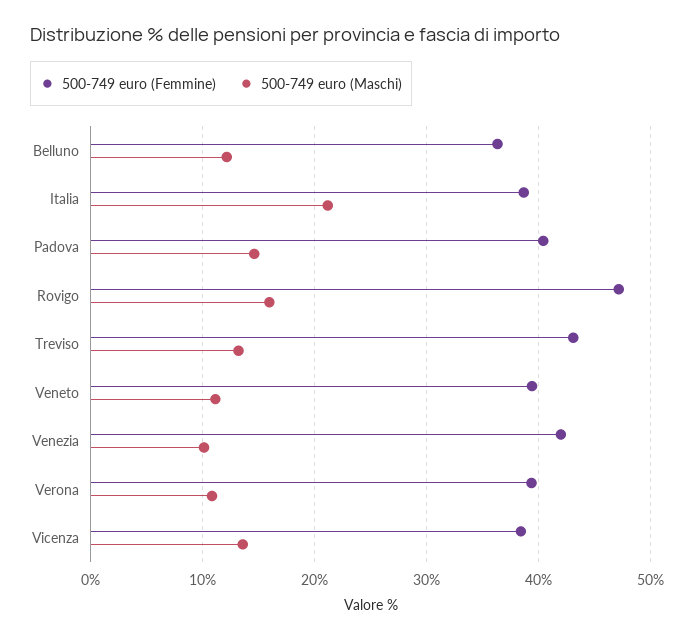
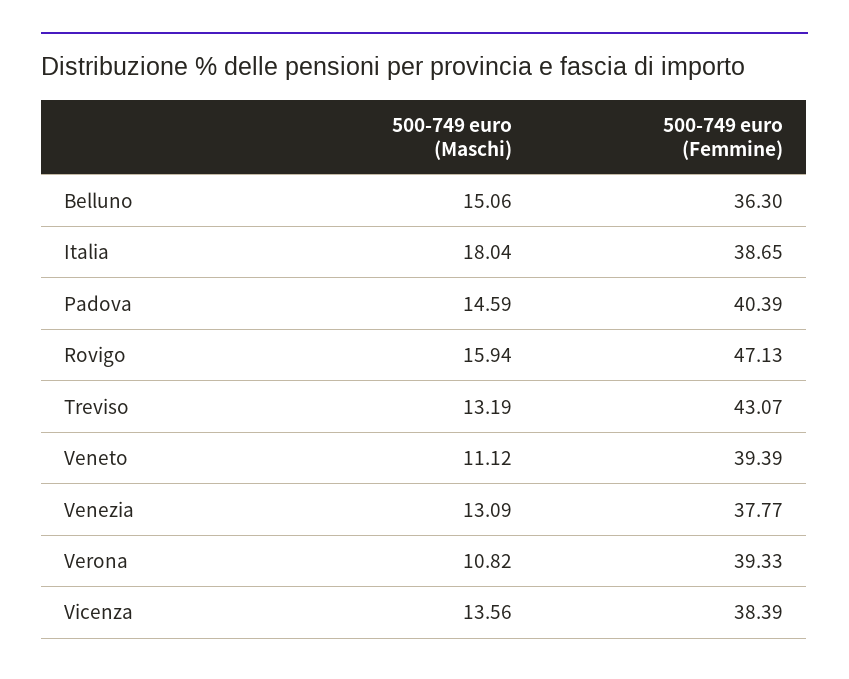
500-749 euro (Maschi), Belluno: 12 -> 15.06
500-749 euro (Maschi), Italia: 21 -> 18.04
500-749 euro (Femmine), Venezia: 42 -> 37.77
500-749 euro (Maschi), Venezia: 10 -> 13.09

